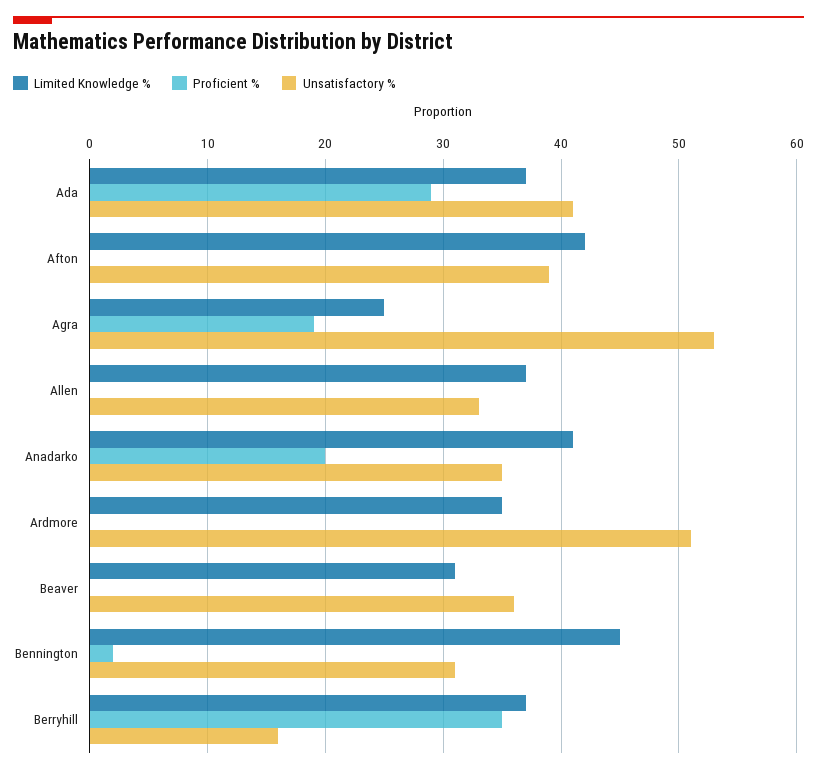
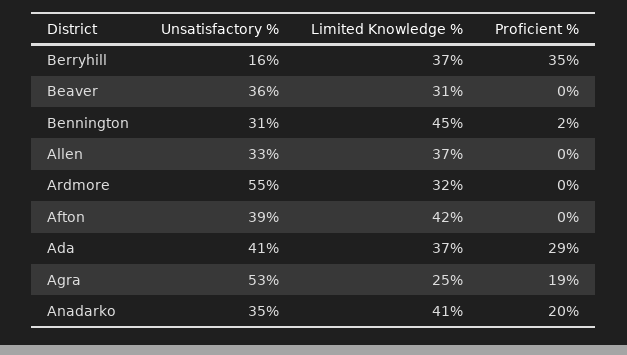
Limited Knowledge %, Ardmore: 35 -> 32
Unsatisfactory %, Ardmore: 51 -> 55

